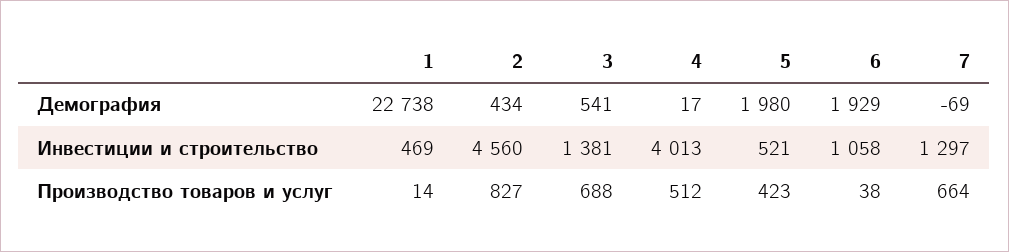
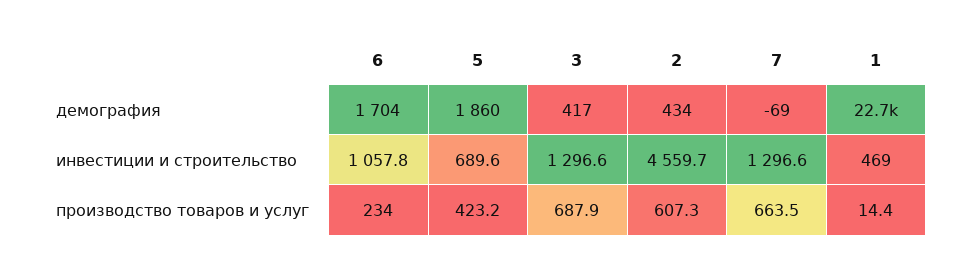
3, Демография: 541 -> 417
4, Демография: 17 -> none
5, Демография: 1980 -> 1860
6, Демография: 1929 -> 1704
3, Инвестиции и строительство: 1381 -> 1296.6
4, Инвестиции и строительство: 4013 -> none
5, Инвестиции и строительство: 521 -> 689.6
2, Производство товаров и услуг: 827 -> 607.3
4, Производство товаров и услуг: 512 -> none
6, Производство товаров и услуг: 38 -> 234

